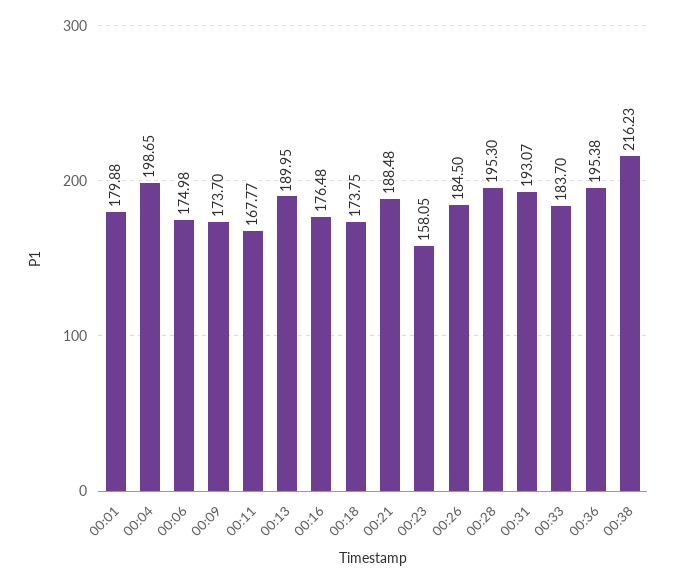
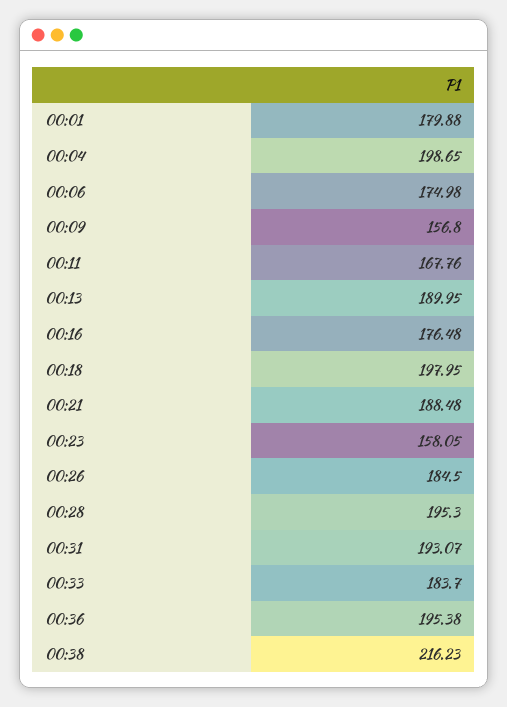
00:09: 173.7 -> 156.8
00:11: 167.77 -> 167.76
00:18: 173.75 -> 197.95

